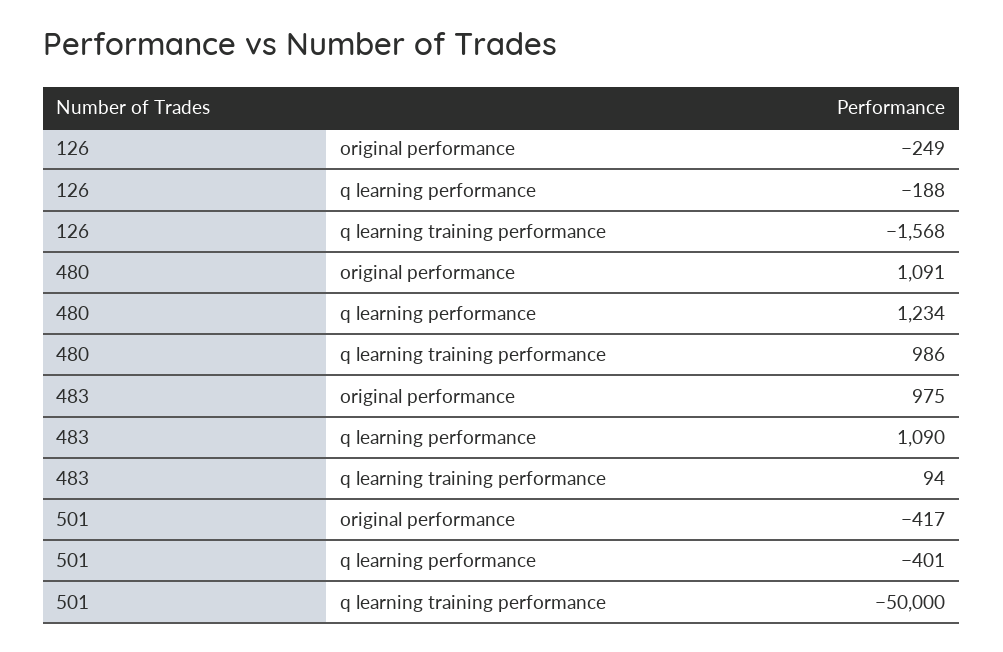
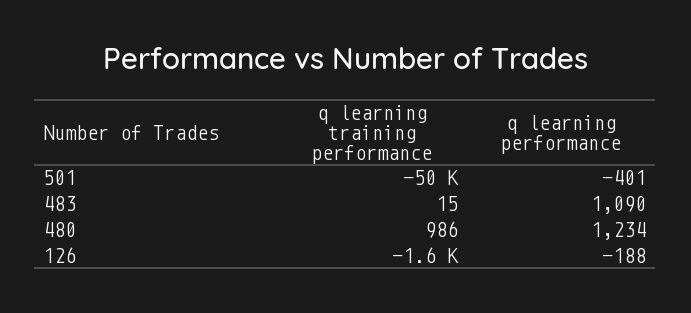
126, original performance: -249 -> none
480, original performance: 1091 -> none
483, original performance: 975 -> none
483, q learning training performance: 94 -> 15
501, original performance: -417 -> none

